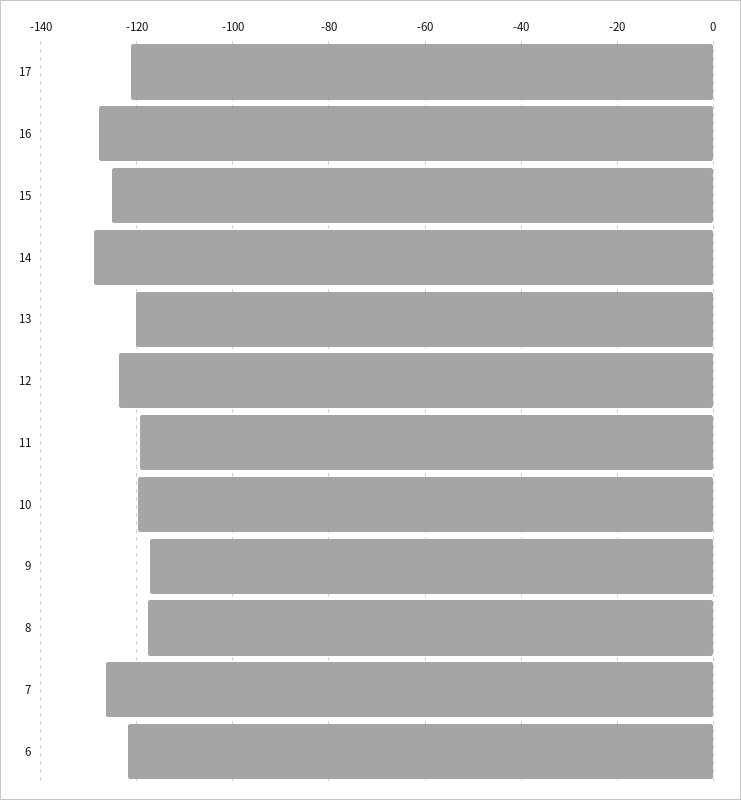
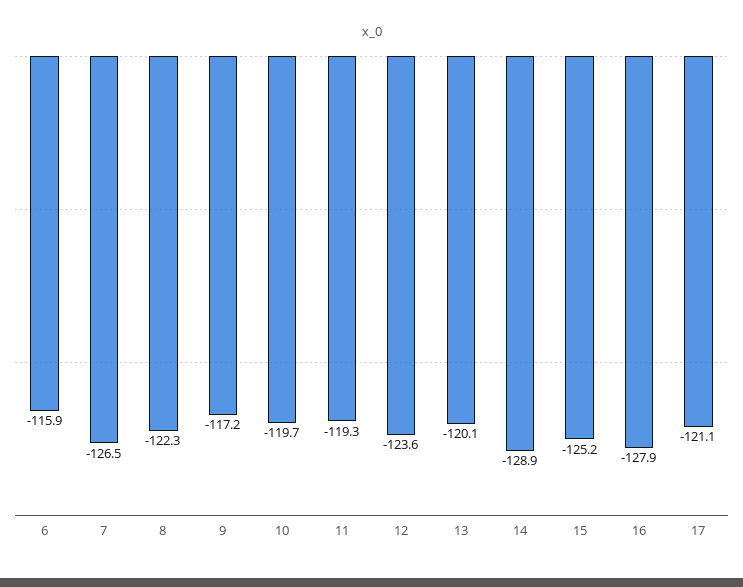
8: -118 -> -122.3
6: -122 -> -115.9

